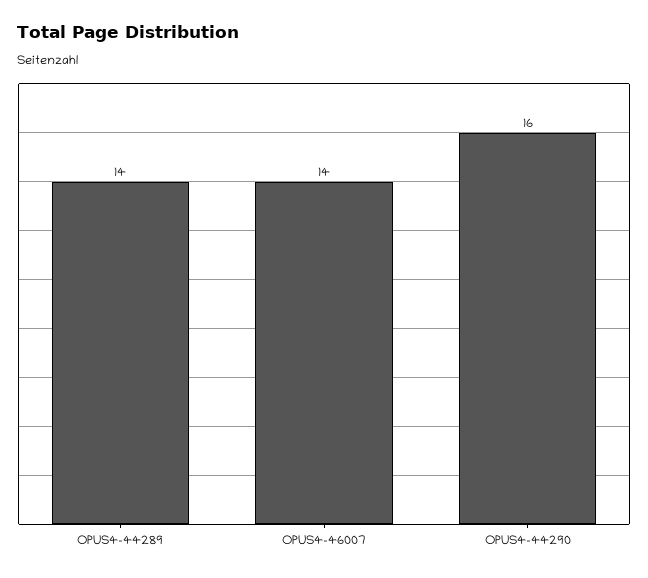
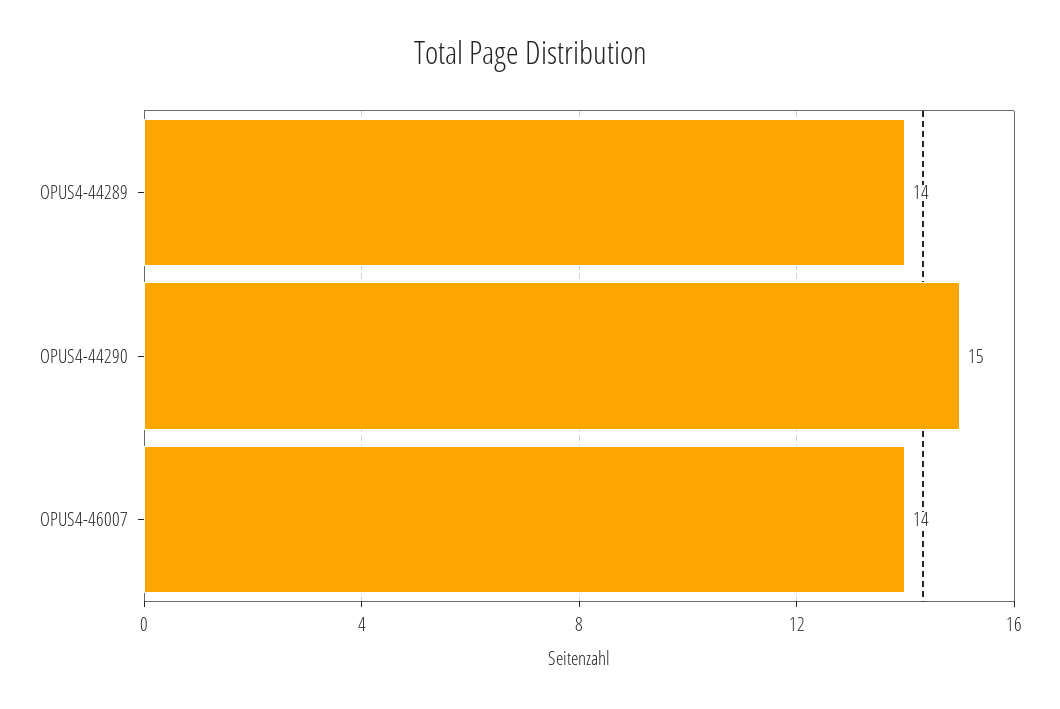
OPUS4-44290: 16 -> 15

